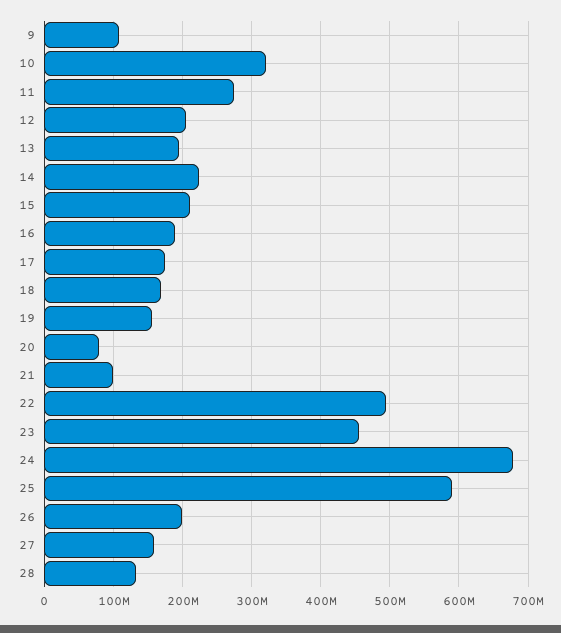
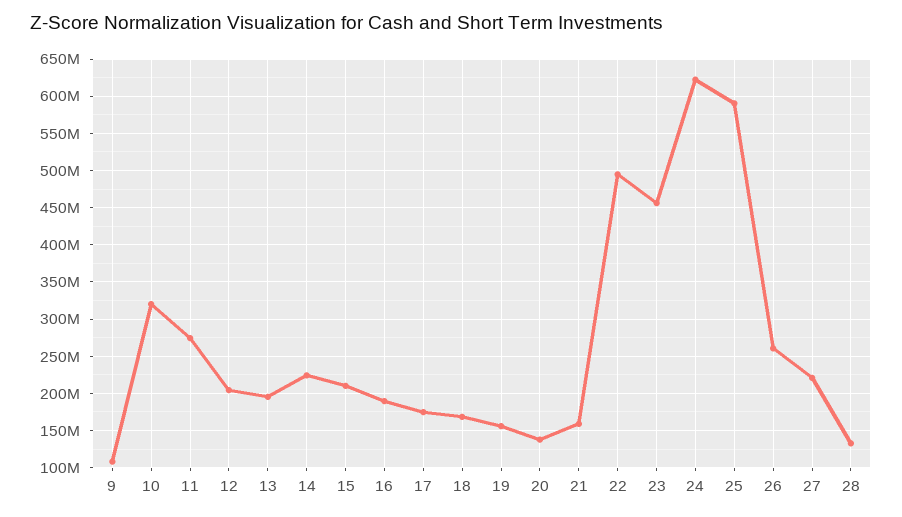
20: 80000000 -> 140000000
21: 100000000 -> 160000000
24: 680000000 -> 620000000
26: 200000000 -> 260000000
27: 160000000 -> 220000000

